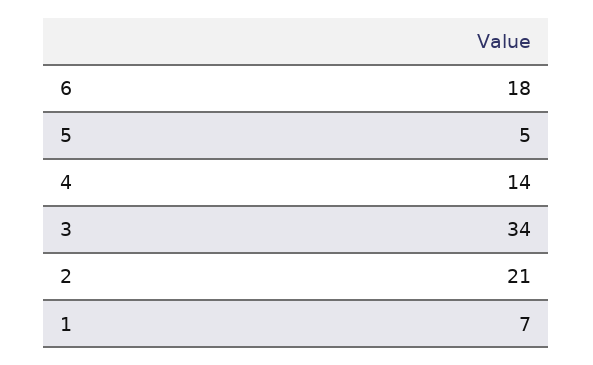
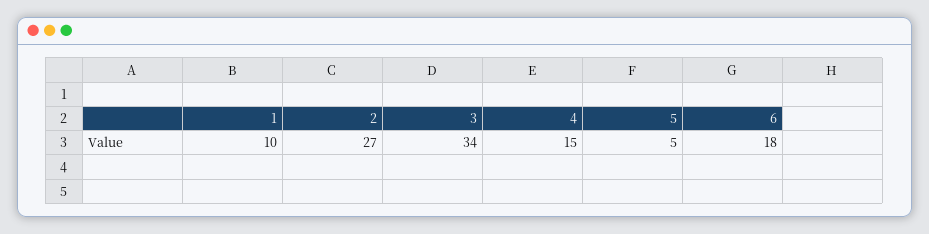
4: 14 -> 15
2: 21 -> 27
1: 7 -> 10

